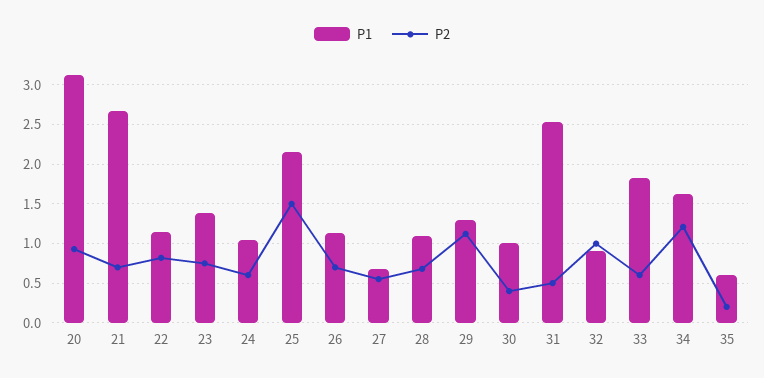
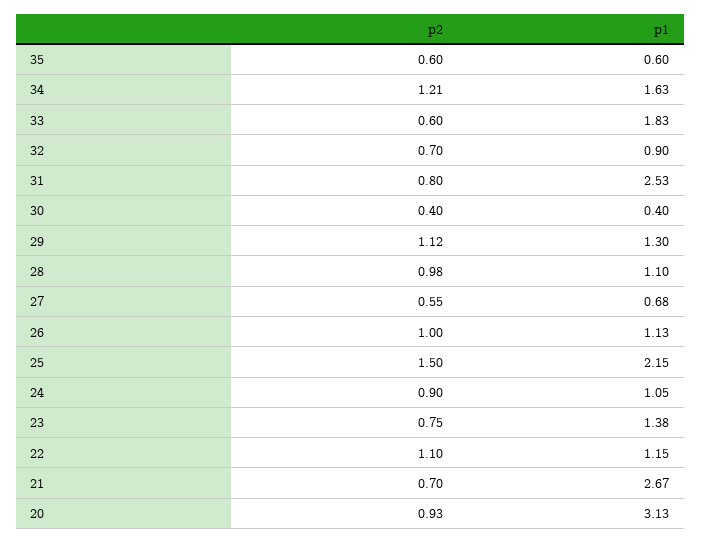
P2, 22: 0.8 -> 1.1
P2, 24: 0.6 -> 0.9
P2, 26: 0.7 -> 1
P2, 28: 0.7 -> 0.98
P1, 30: 1 -> 0.4
P2, 31: 0.5 -> 0.8
P2, 32: 1 -> 0.7
P2, 35: 0.2 -> 0.6

